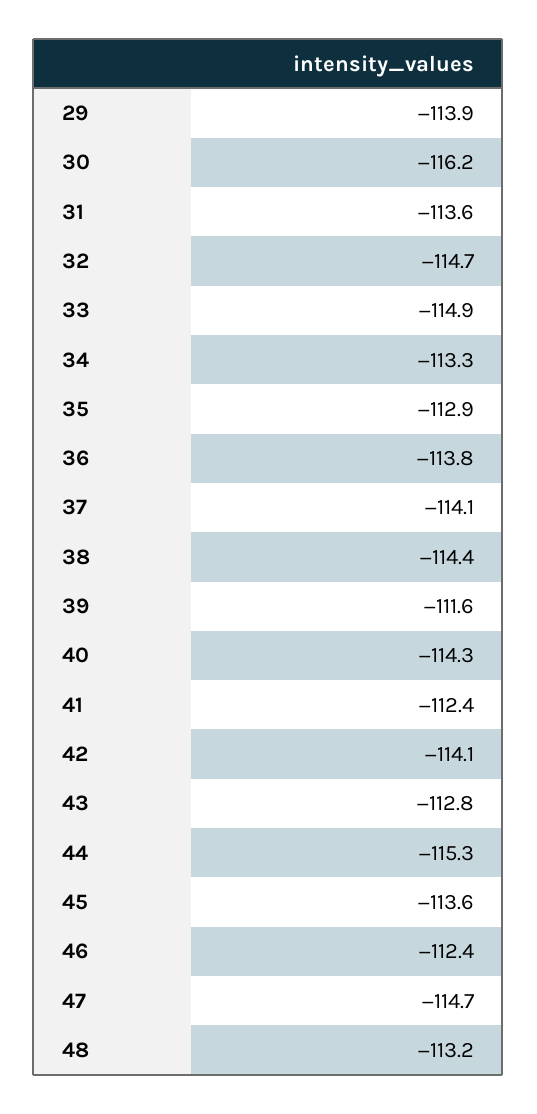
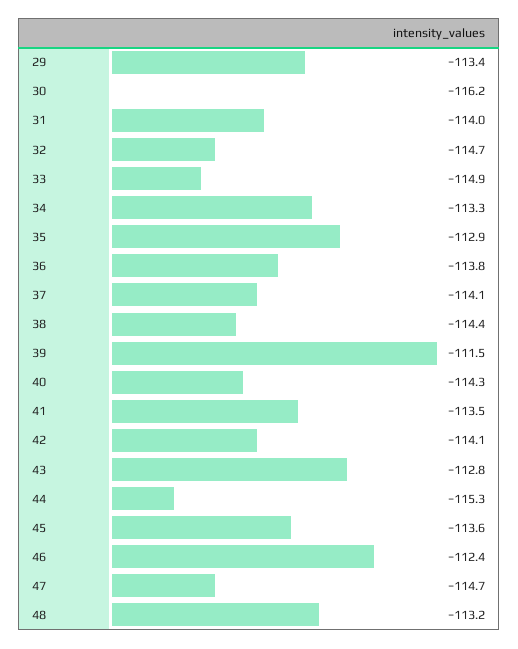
29: -113.9 -> -113.4
31: -113.6 -> -114
39: -111.6 -> -111.5
41: -112.4 -> -113.5

